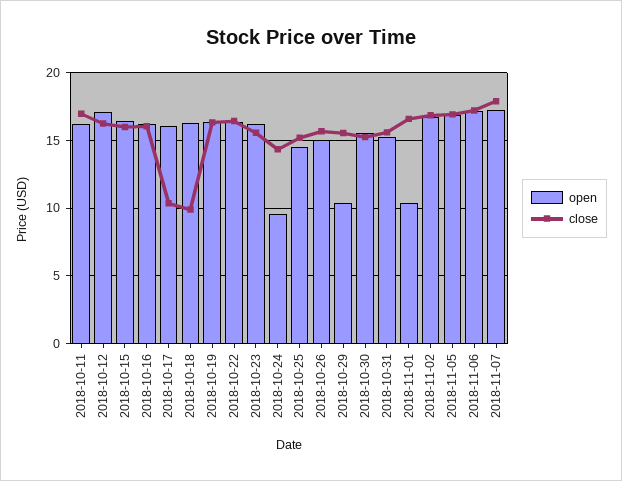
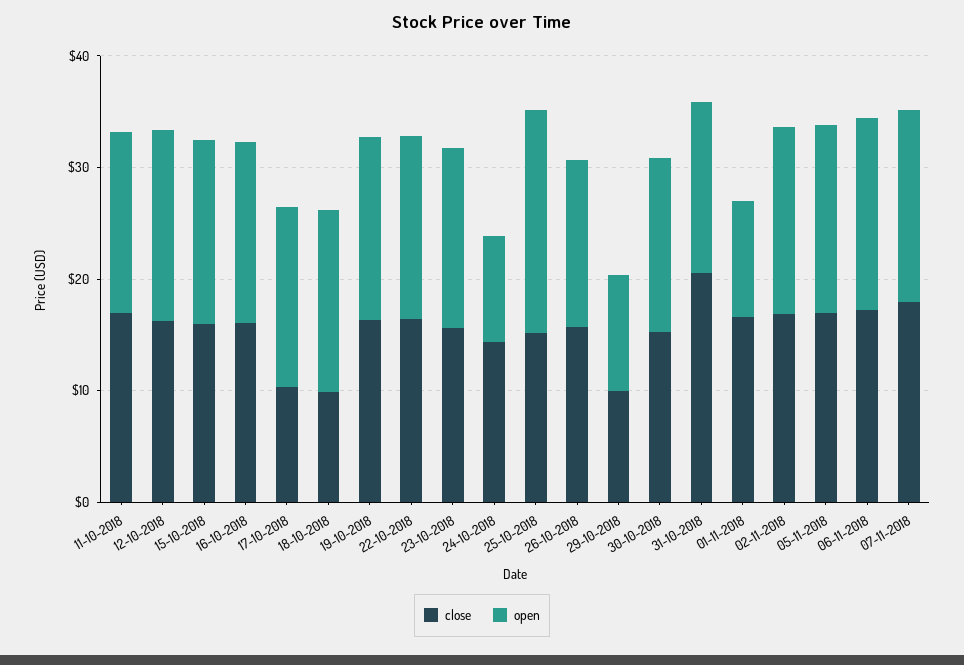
open, 2018-10-25: 14.5 -> 20
close, 2018-10-29: 15.5 -> 10
close, 2018-10-31: 15.5 -> 20

